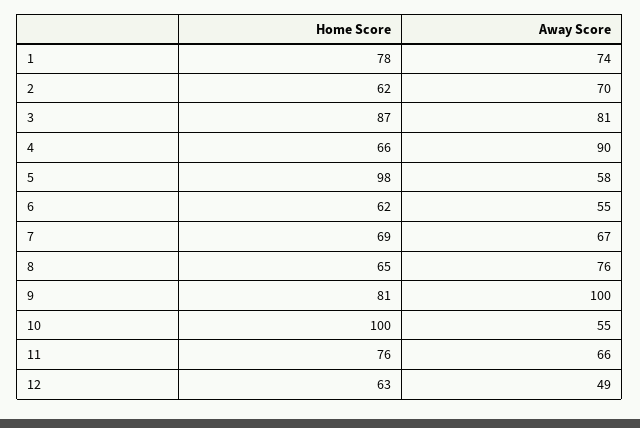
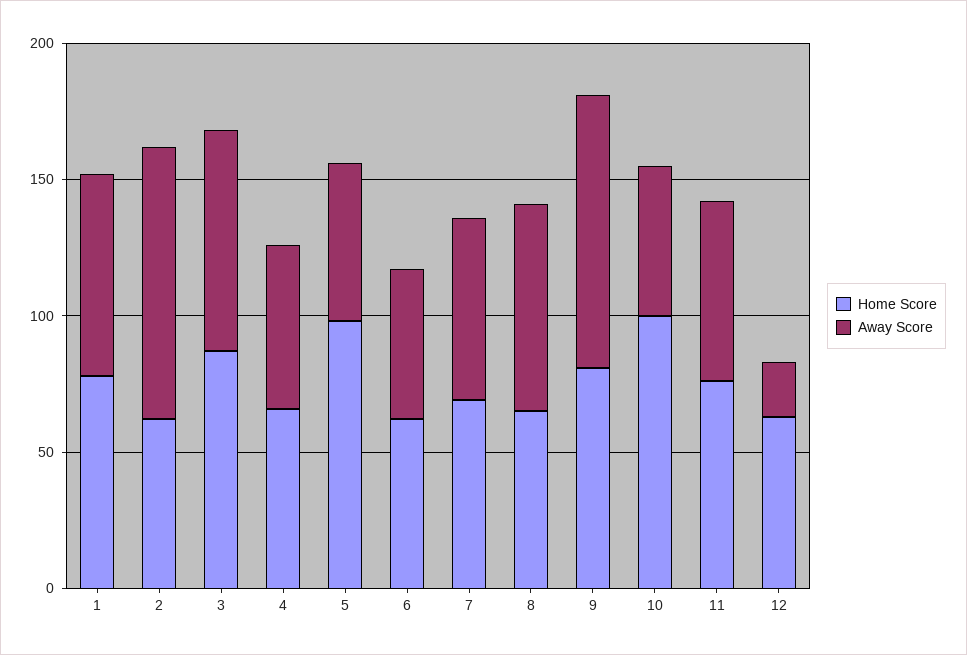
Away Score, 2: 70 -> 100
Away Score, 4: 90 -> 60
Away Score, 12: 49 -> 20

